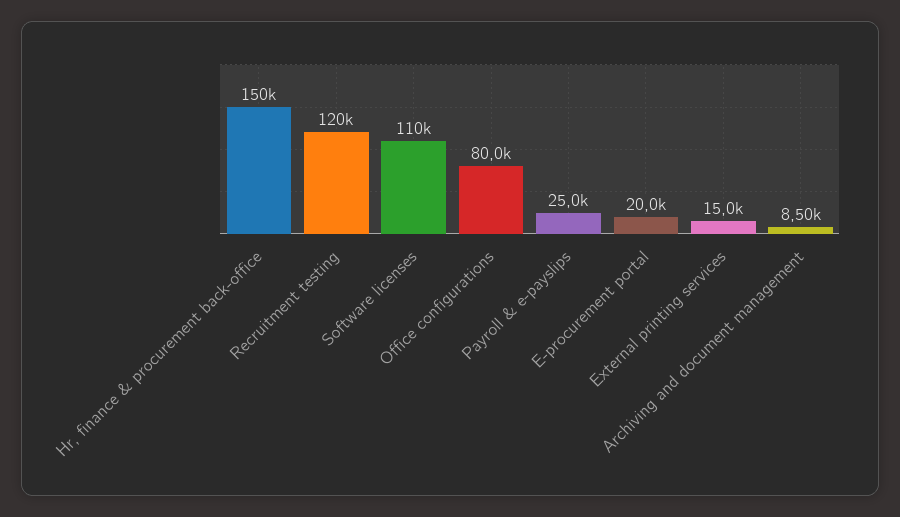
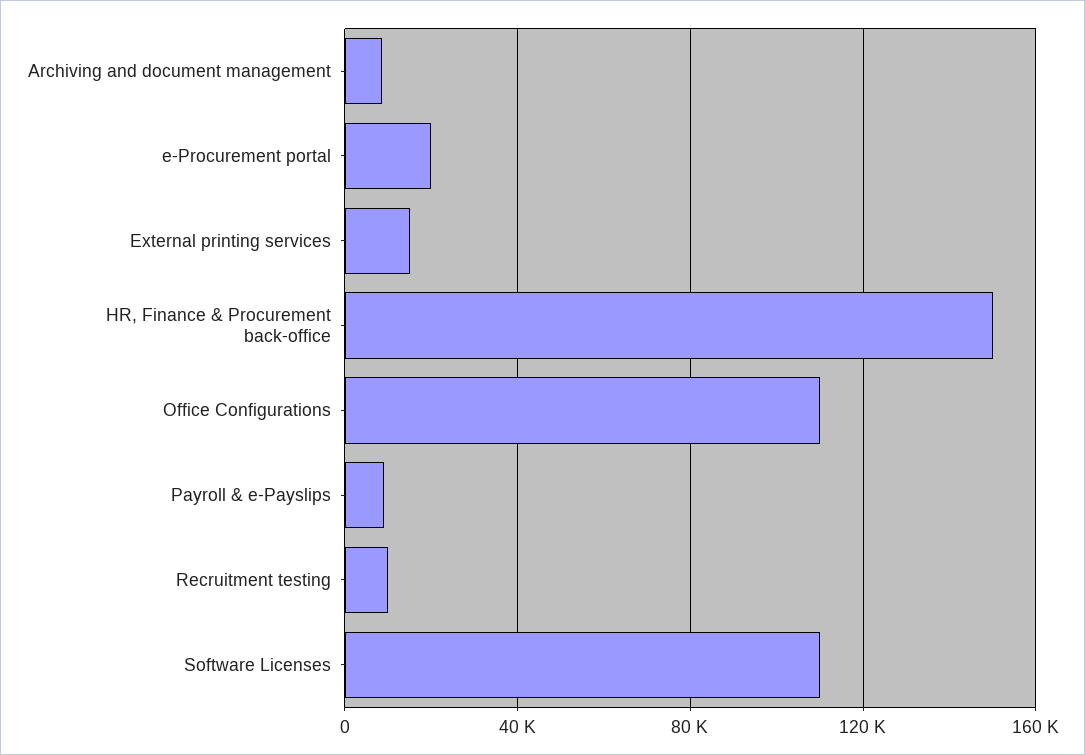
Recruitment testing: 120000 -> 10000
Office configurations: 80000 -> 110000
Payroll & e-payslips: 25000 -> 10000

